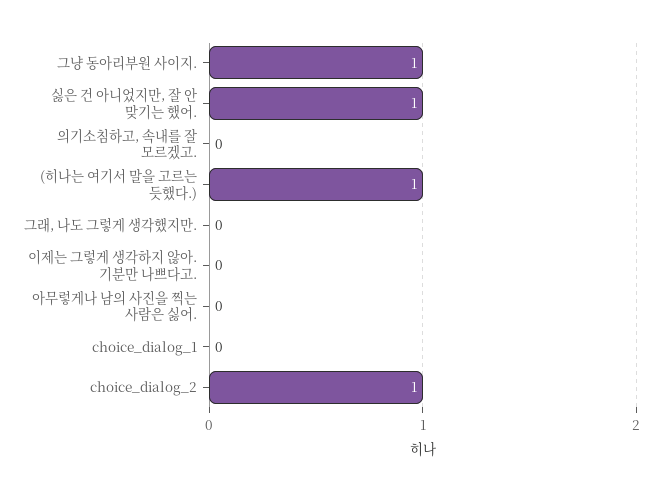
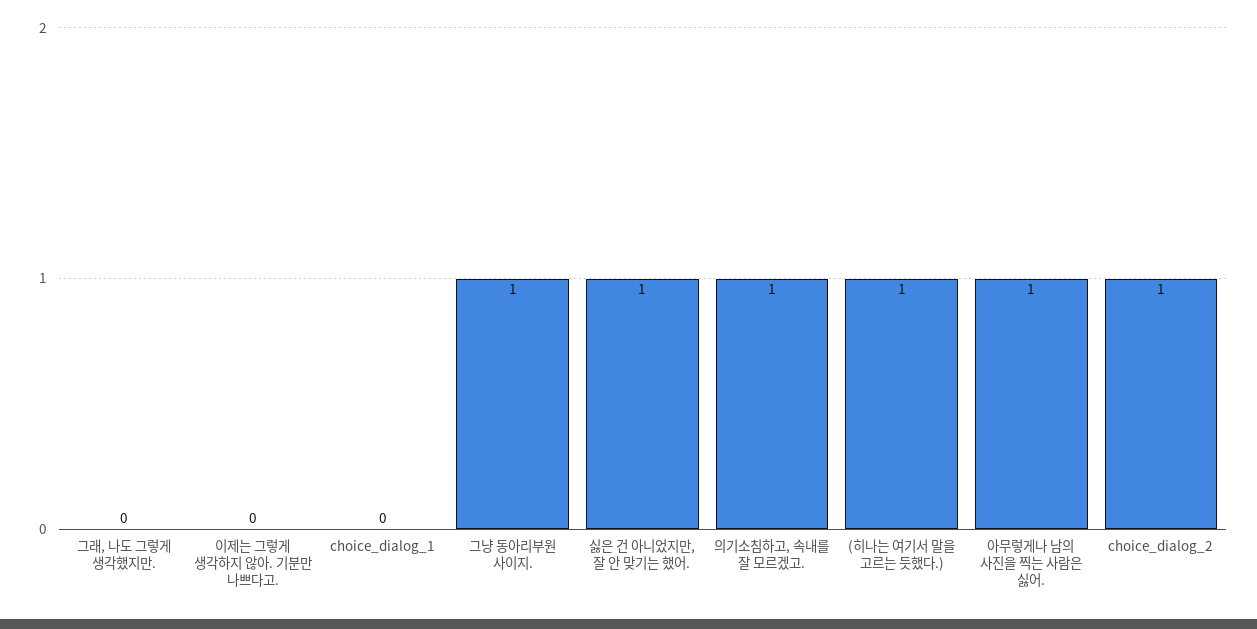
의기소침하고, 속내를 잘 모르겠고.: 0 -> 1
아무렇게나 남의 사진을 찍는 사람은 싫어.: 0 -> 1

